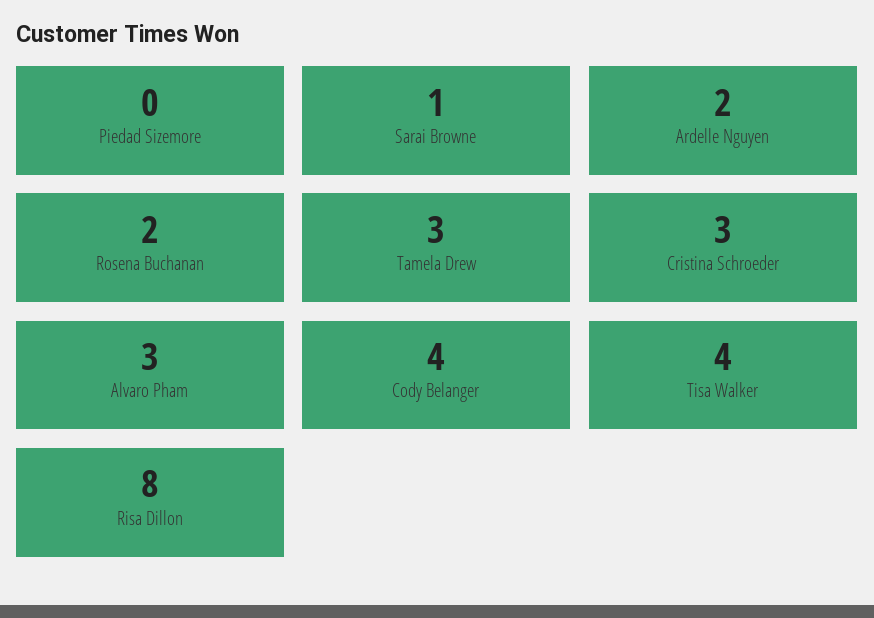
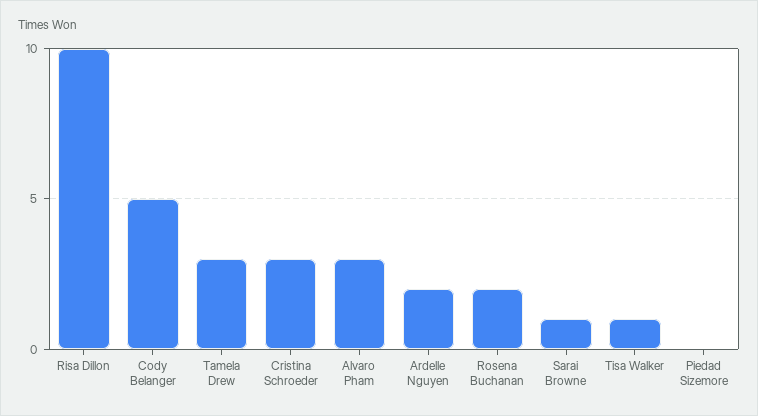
Cody Belanger: 4 -> 5
Tisa Walker: 4 -> 1
Risa Dillon: 8 -> 10

